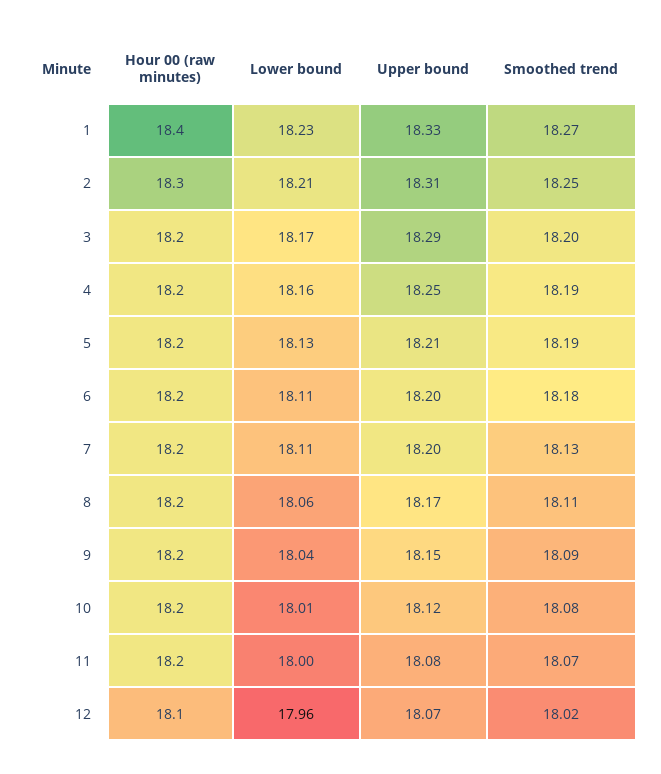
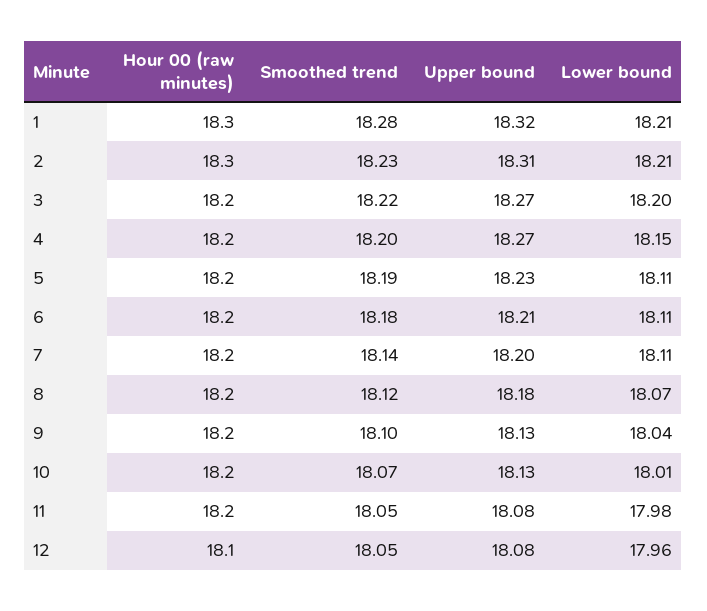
Hour 00 (raw minutes), 1: 18.4 -> 18.3
Lower bound, 1: 18.23 -> 18.21
Upper bound, 1: 18.33 -> 18.32
Smoothed trend, 1: 18.27 -> 18.28
Smoothed trend, 2: 18.25 -> 18.23
Lower bound, 3: 18.17 -> 18.2
Upper bound, 3: 18.29 -> 18.27
Smoothed trend, 3: 18.2 -> 18.22
Lower bound, 4: 18.16 -> 18.15
Upper bound, 4: 18.25 -> 18.27
Smoothed trend, 4: 18.19 -> 18.2
Lower bound, 5: 18.13 -> 18.11
Upper bound, 5: 18.21 -> 18.23
Upper bound, 6: 18.2 -> 18.21
Smoothed trend, 7: 18.13 -> 18.14
Lower bound, 8: 18.06 -> 18.07
Upper bound, 8: 18.17 -> 18.18
Smoothed trend, 8: 18.11 -> 18.12
Upper bound, 9: 18.15 -> 18.13
Smoothed trend, 9: 18.09 -> 18.1
Upper bound, 10: 18.12 -> 18.13
Smoothed trend, 10: 18.08 -> 18.07
Lower bound, 11: 18 -> 17.98
Smoothed trend, 11: 18.07 -> 18.05
Upper bound, 12: 18.07 -> 18.08
Smoothed trend, 12: 18.02 -> 18.05

